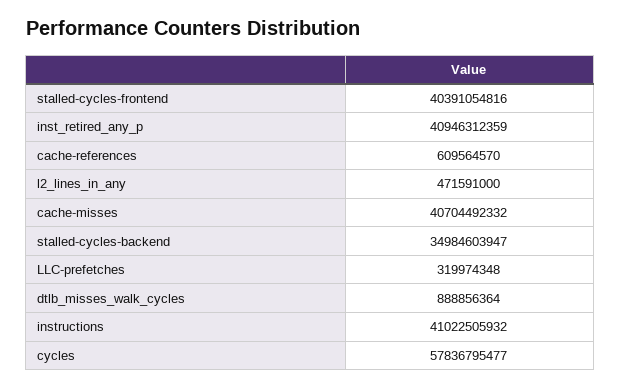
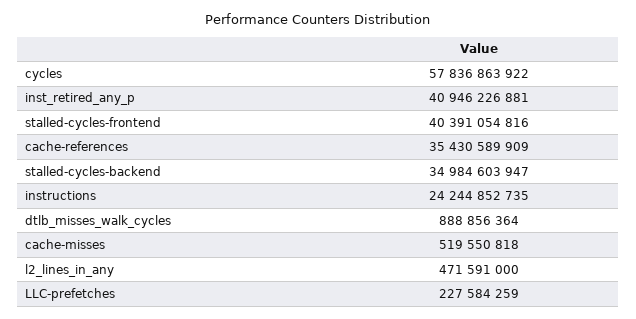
inst_retired_any_p: 40946312359 -> 40946226881
cache-references: 609564570 -> 35430589909
cache-misses: 40704492332 -> 519550818
LLC-prefetches: 319974348 -> 227584259
instructions: 41022505932 -> 24244852735
cycles: 57836795477 -> 57836863922

